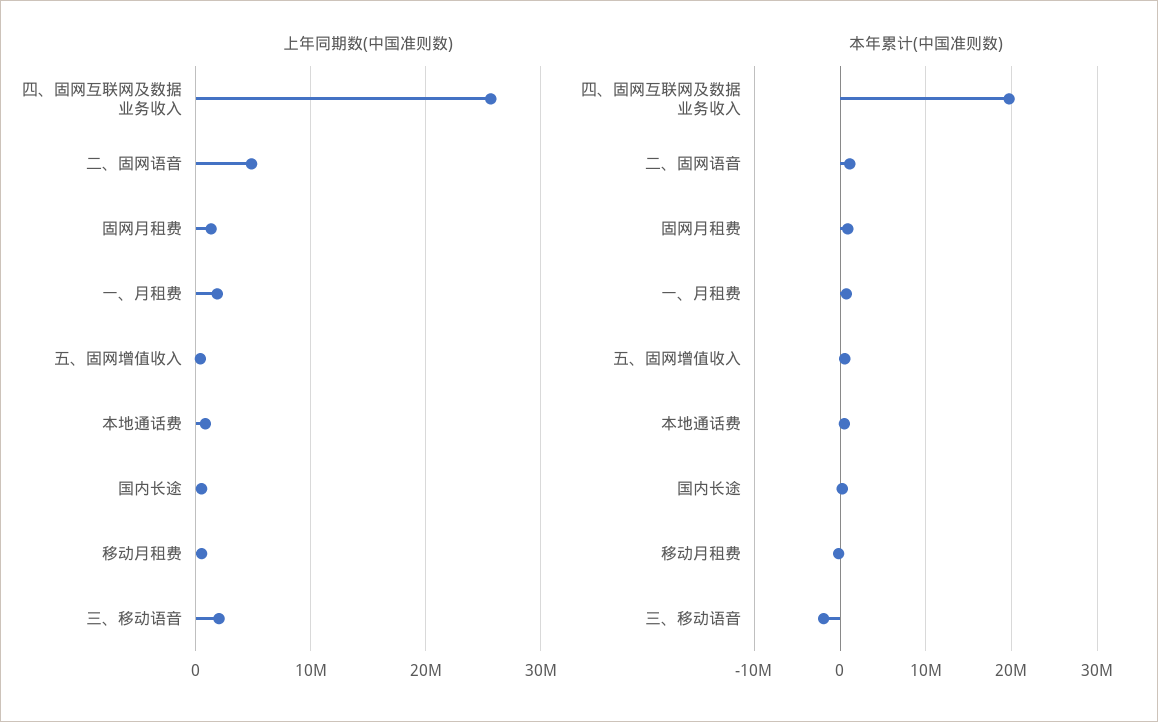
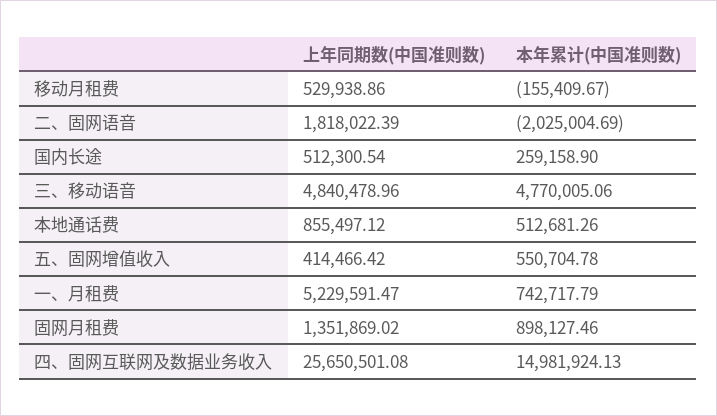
上年同期数(中国准则数), 二、固网语音: 5000000 -> 1818022.39
上年同期数(中国准则数), 一、月租费: 2000000 -> 5229591.47
上年同期数(中国准则数), 三、移动语音: 2000000 -> 4840478.96
本年累计(中国准则数), 四、固网互联网及数据业务收入: 20000000 -> 14981924.13
本年累计(中国准则数), 二、固网语音: 1000000 -> -2025004.69
本年累计(中国准则数), 三、移动语音: -2000000 -> 4770005.06

